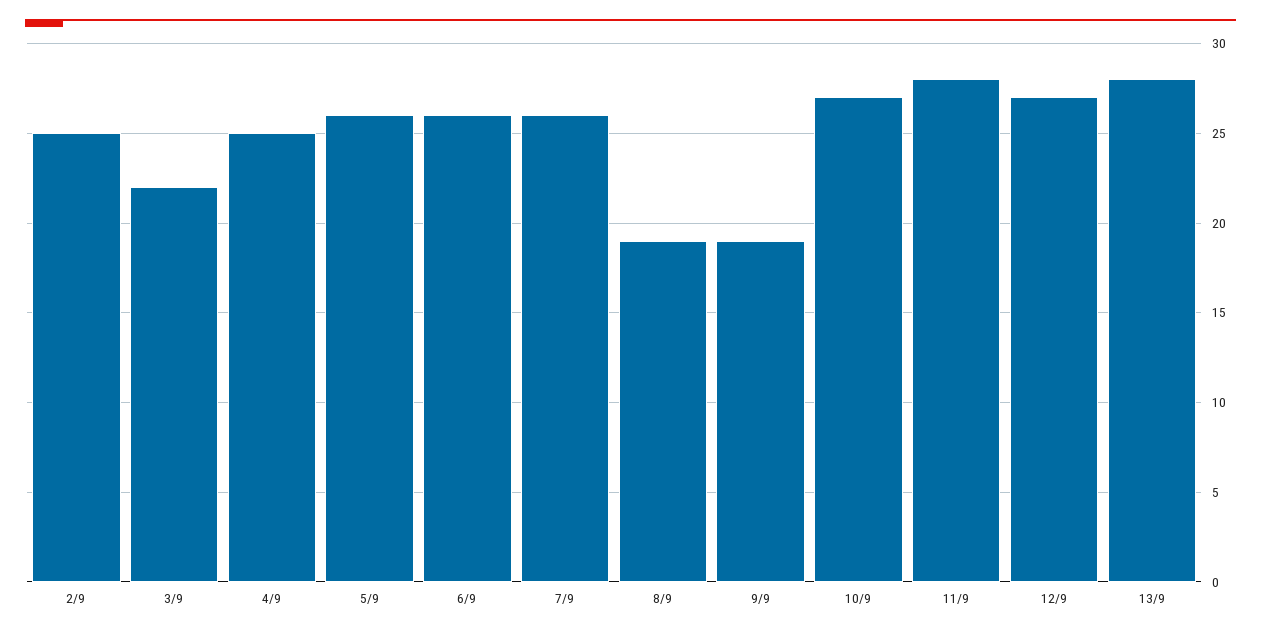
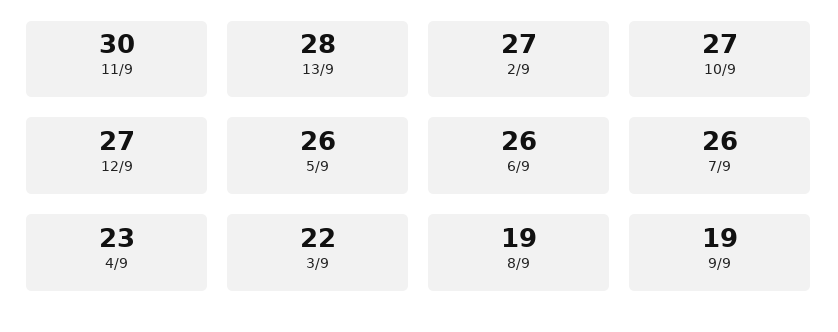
2/9: 25 -> 27
4/9: 25 -> 23
11/9: 28 -> 30

